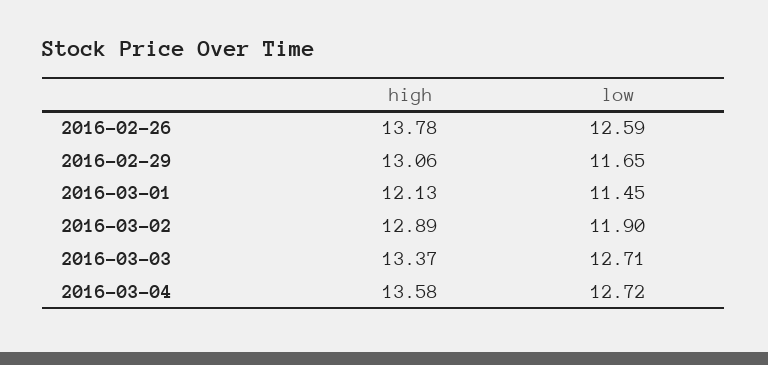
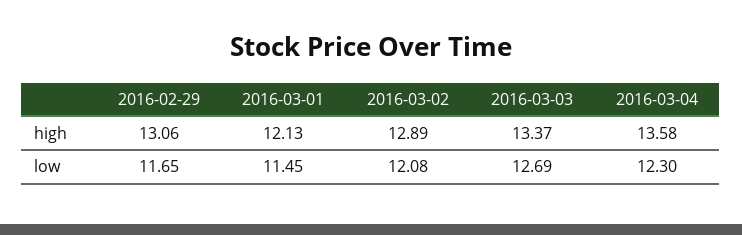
high, 2016-02-26: 13.78 -> none
low, 2016-02-26: 12.59 -> none
low, 2016-03-02: 11.9 -> 12.08
low, 2016-03-03: 12.71 -> 12.69
low, 2016-03-04: 12.72 -> 12.3

